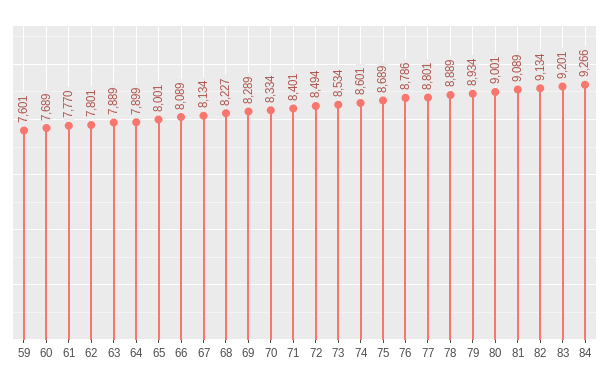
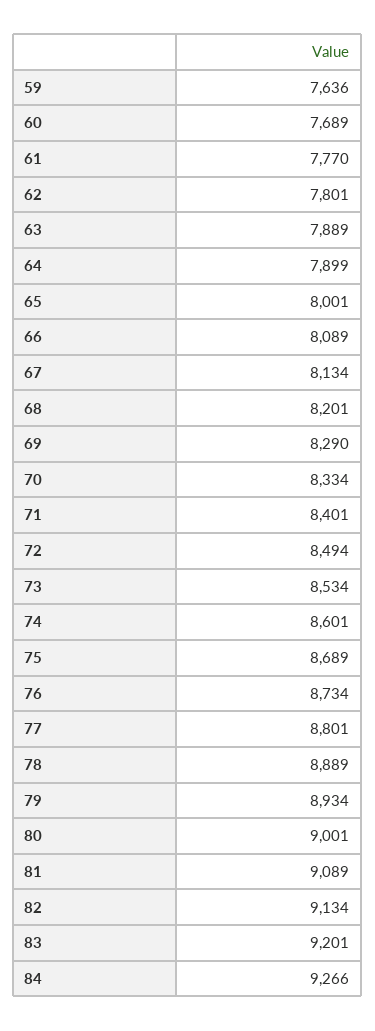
59: 7601 -> 7636
68: 8227 -> 8201
69: 8289 -> 8290
76: 8786 -> 8734

